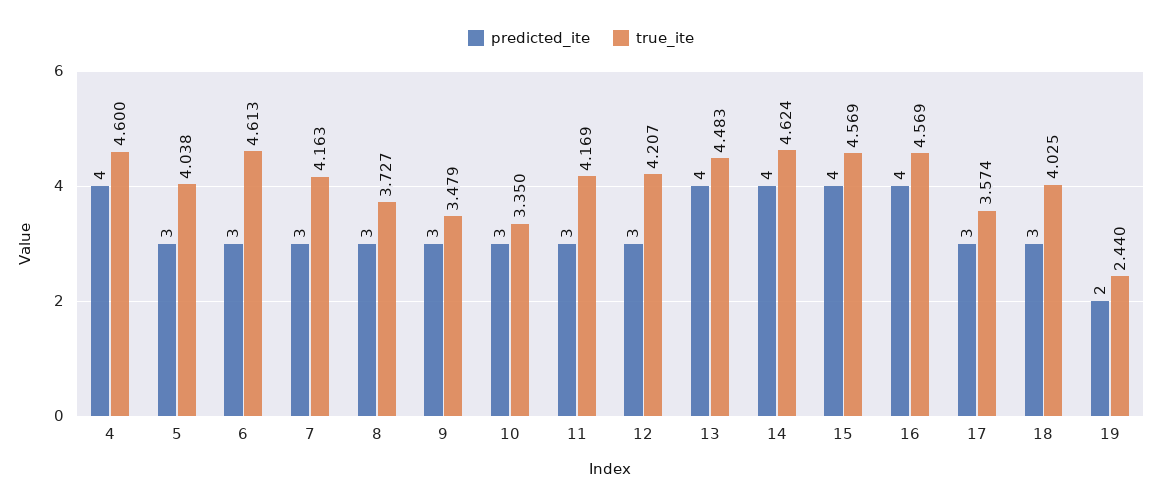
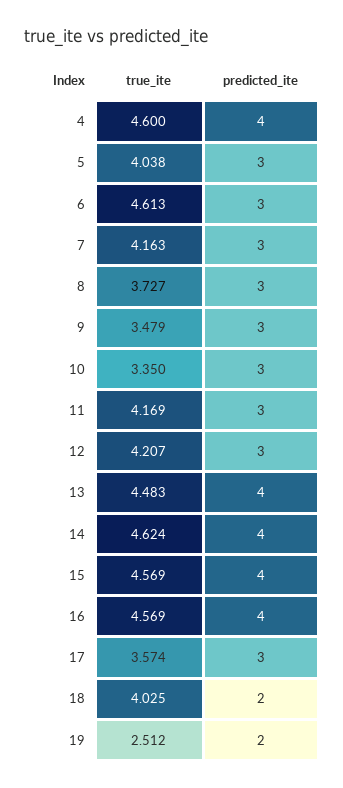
predicted_ite, 18: 3 -> 2
true_ite, 19: 2.44 -> 2.512

